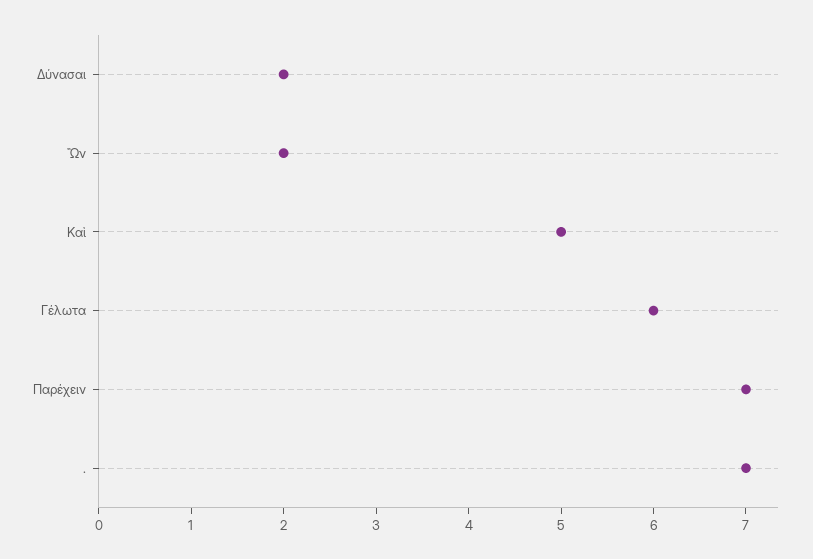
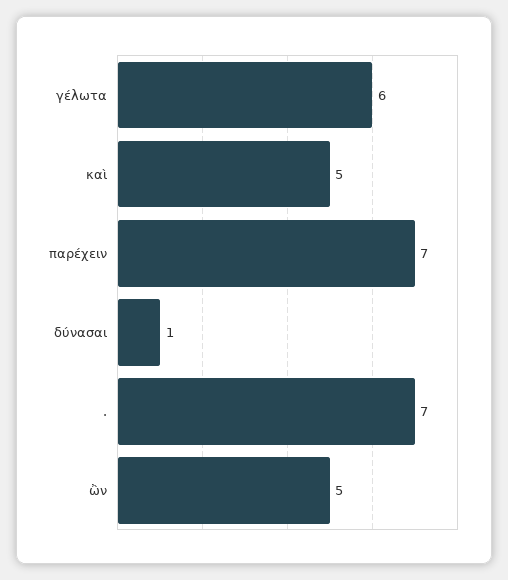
Δύνασαι: 2 -> 1
Ὢν: 2 -> 5

